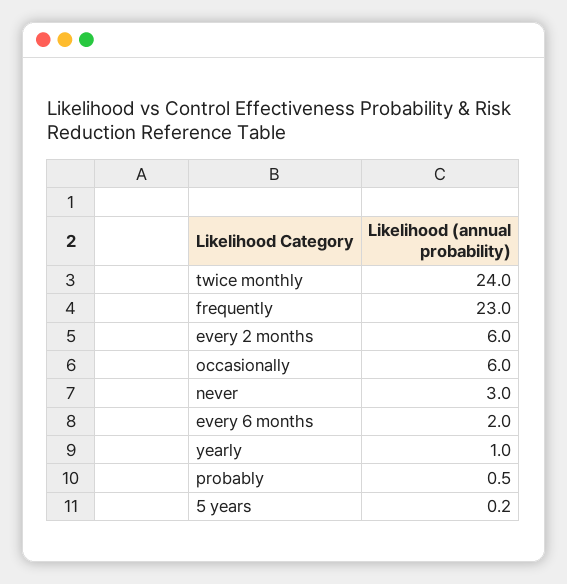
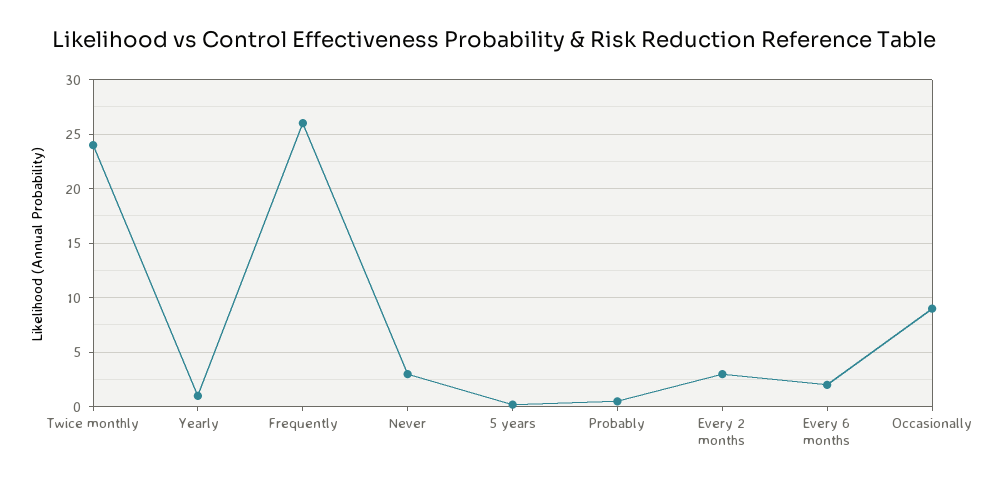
frequently: 23 -> 26
every 2 months: 6 -> 3
occasionally: 6 -> 9

